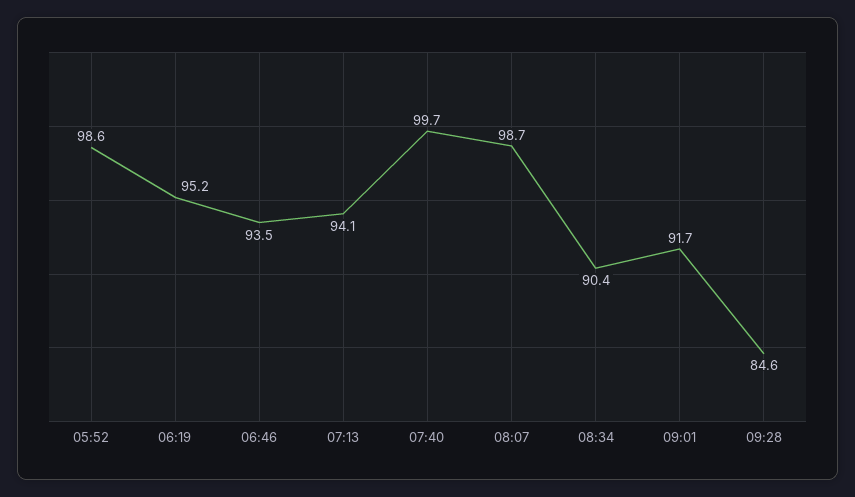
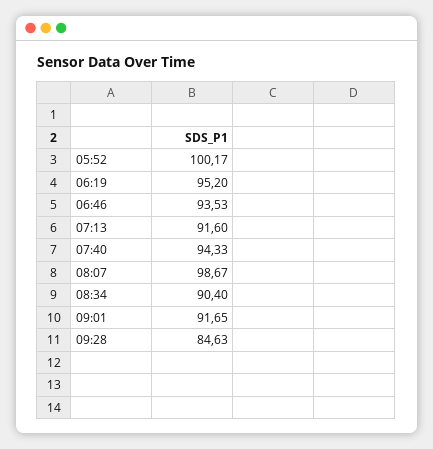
05:52: 98.6 -> 100.17
07:13: 94.1 -> 91.6
07:40: 99.7 -> 94.33

